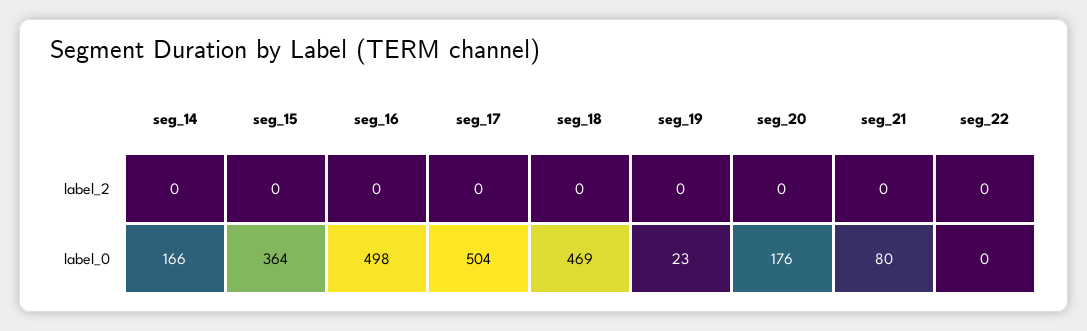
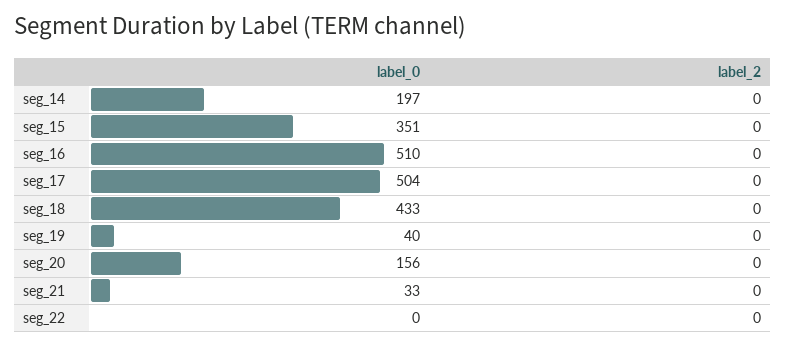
seg_14, label_0: 166 -> 197
seg_15, label_0: 364 -> 351
seg_16, label_0: 498 -> 510
seg_18, label_0: 469 -> 433
seg_19, label_0: 23 -> 40
seg_20, label_0: 176 -> 156
seg_21, label_0: 80 -> 33

